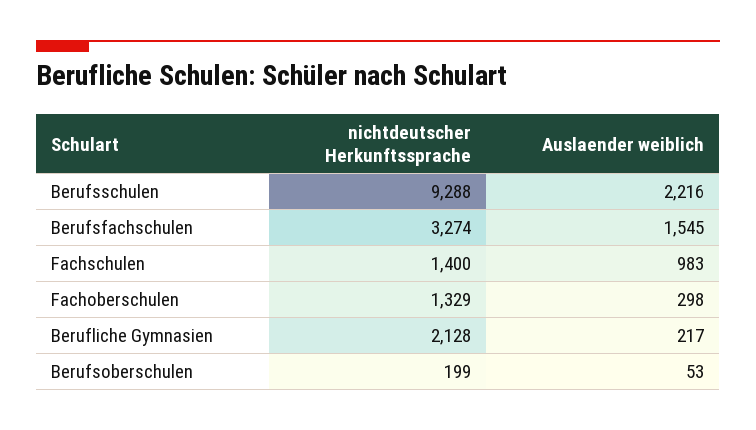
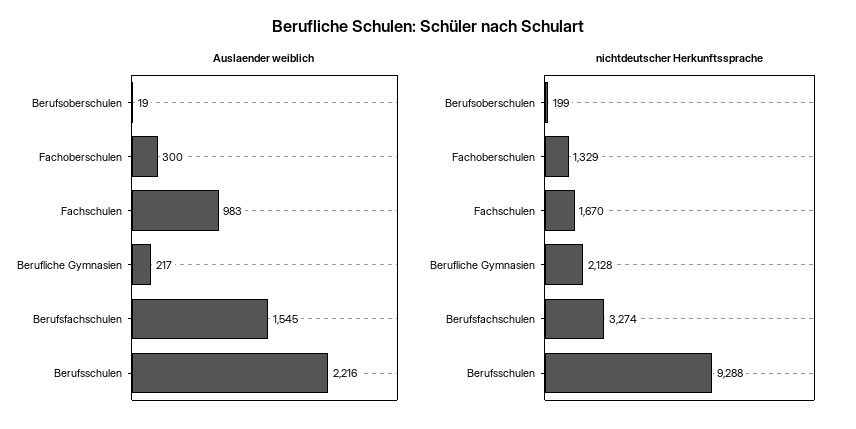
nichtdeutscher Herkunftssprache, Fachschulen: 1400 -> 1670
Auslaender weiblich, Fachoberschulen: 298 -> 300
Auslaender weiblich, Berufsoberschulen: 53 -> 19

